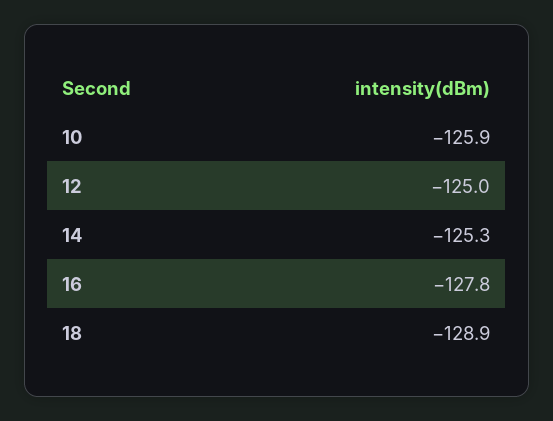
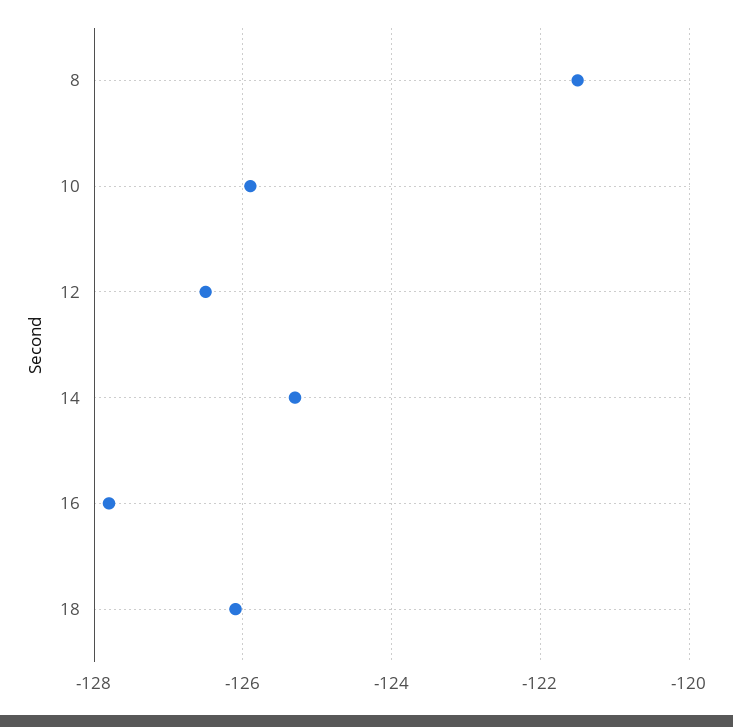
12: -125 -> -126.5
18: -128.9 -> -126
8: none -> -121.5

